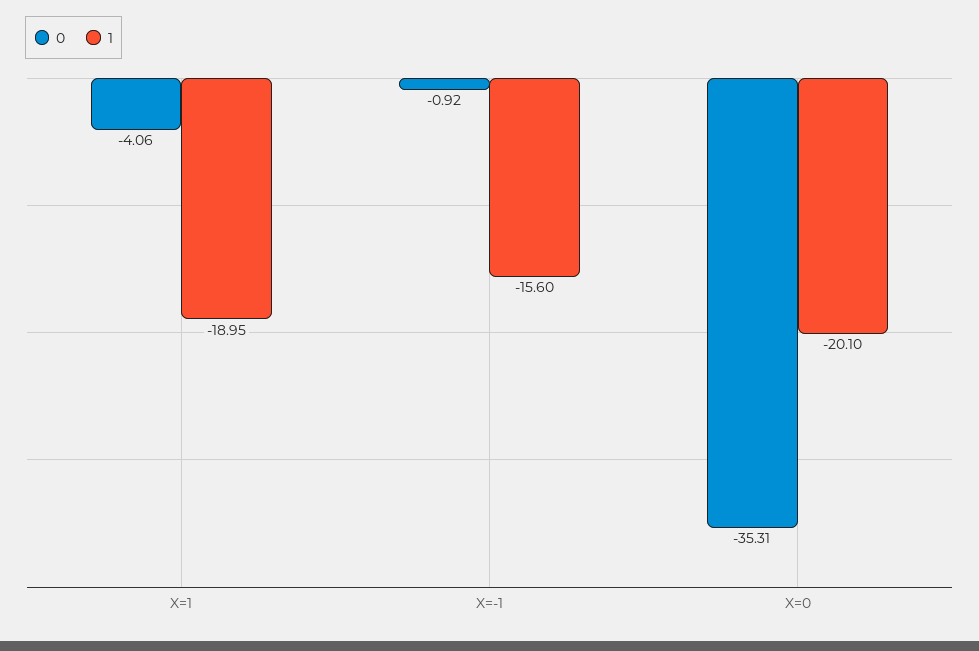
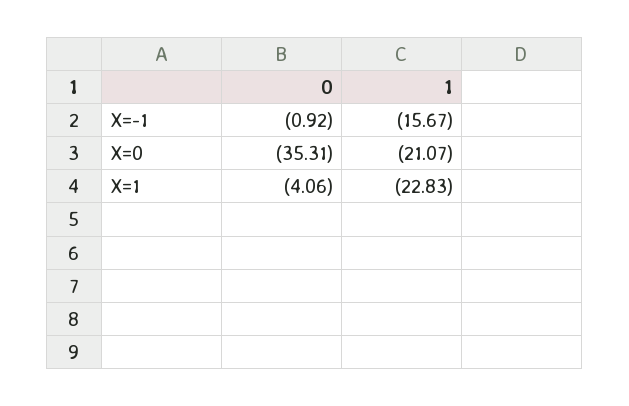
1, X=1: -18.95 -> -22.83
1, X=-1: -15.6 -> -15.67
1, X=0: -20.1 -> -21.07

